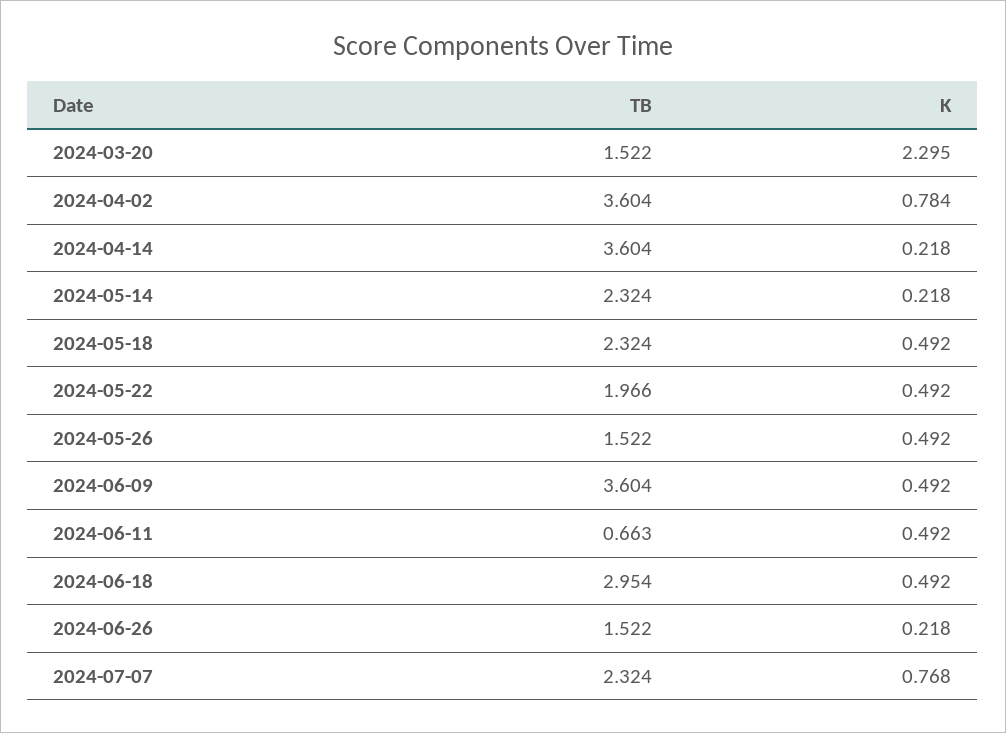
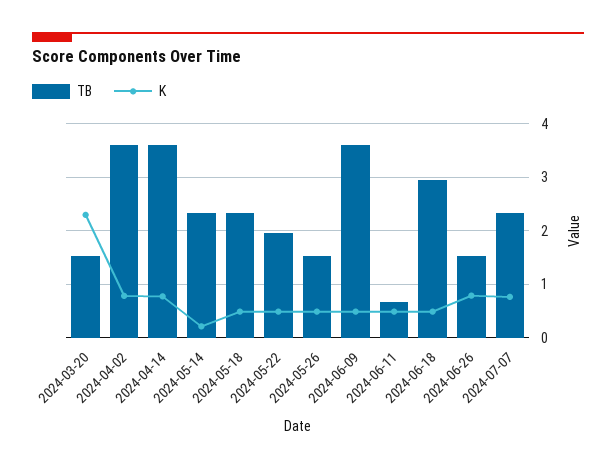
K, 2024-04-14: 0.218 -> 0.8
K, 2024-06-26: 0.218 -> 0.8

